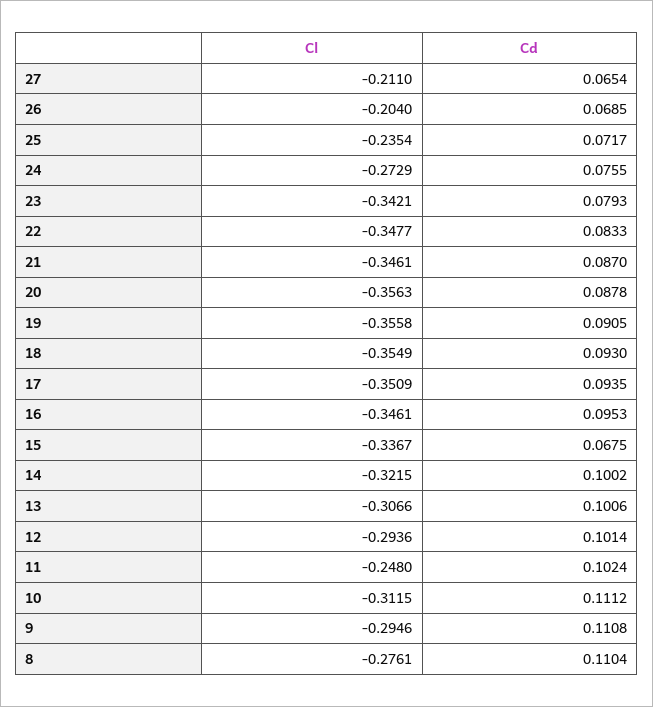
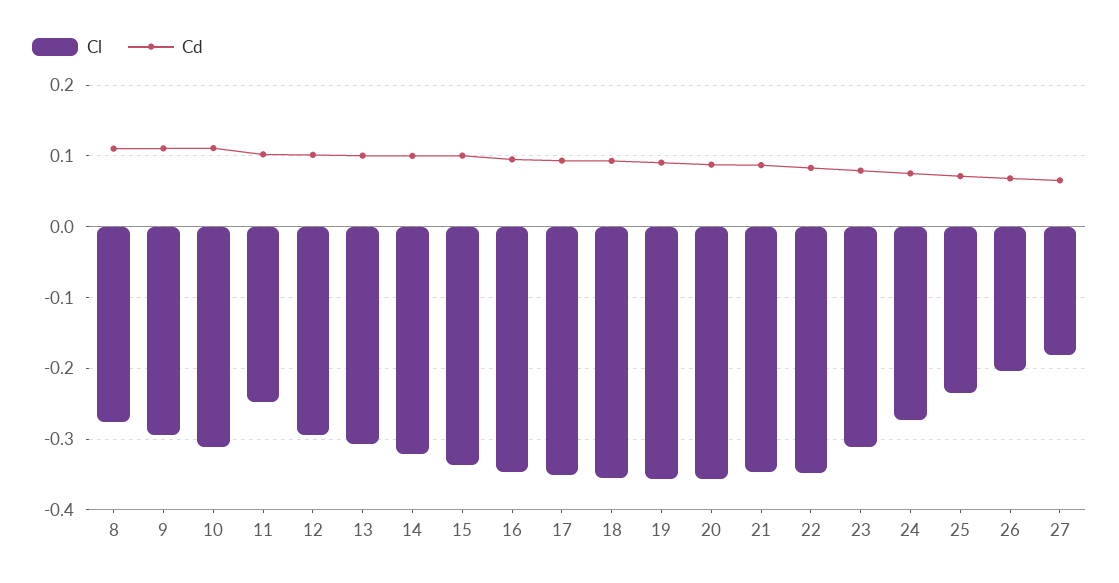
Cl, 27: -0.211 -> -0.18
Cl, 23: -0.3421 -> -0.31
Cd, 15: 0.0675 -> 0.1

